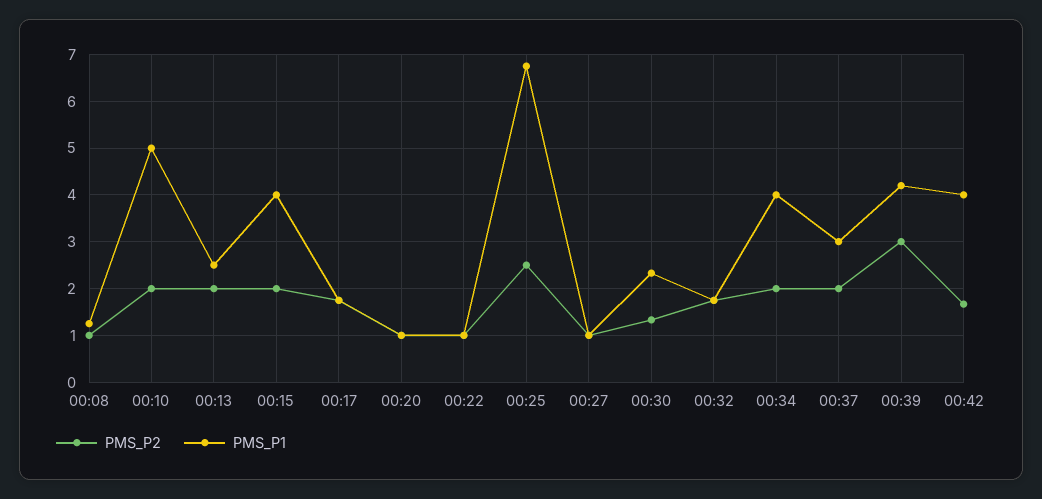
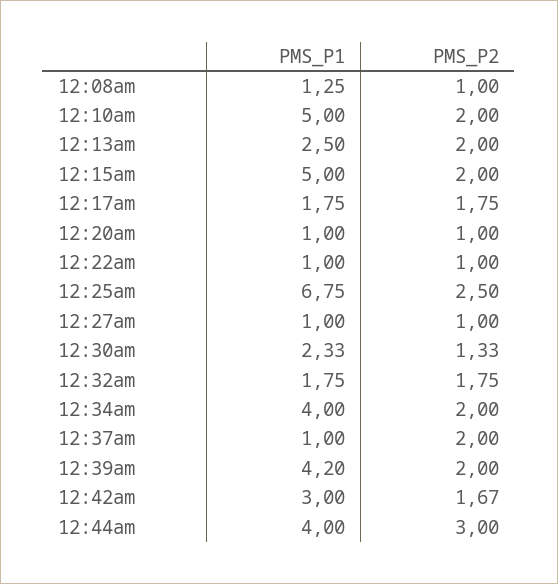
PMS_P1, 00:15: 4 -> 5
PMS_P1, 00:37: 3 -> 1
PMS_P2, 00:39: 3 -> 2
PMS_P1, 00:42: 4 -> 3
PMS_P1, 12:44am: none -> 4
PMS_P2, 12:44am: none -> 3

